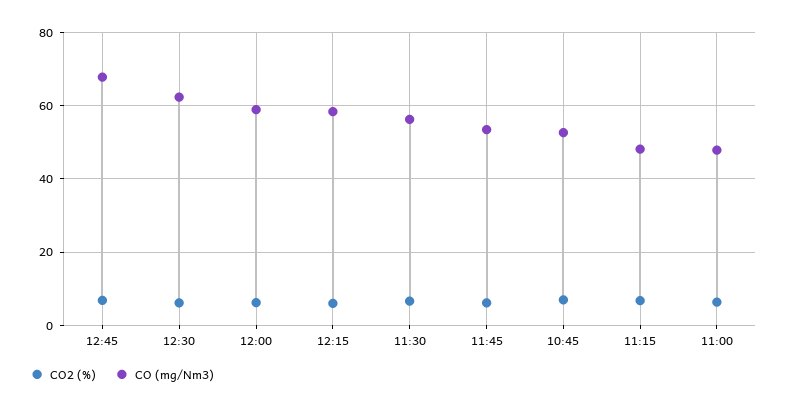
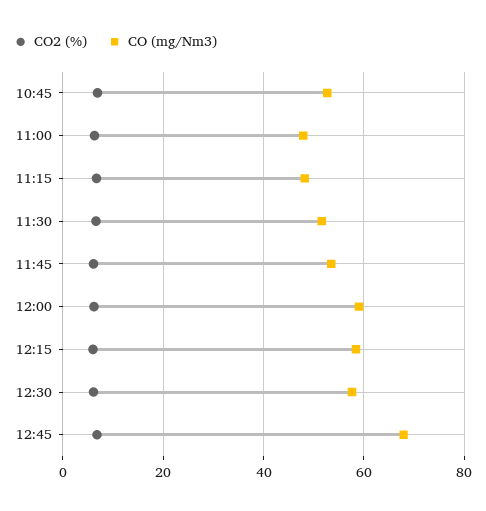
CO (mg/Nm3), 12:30: 62 -> 58
CO (mg/Nm3), 11:30: 56 -> 52

